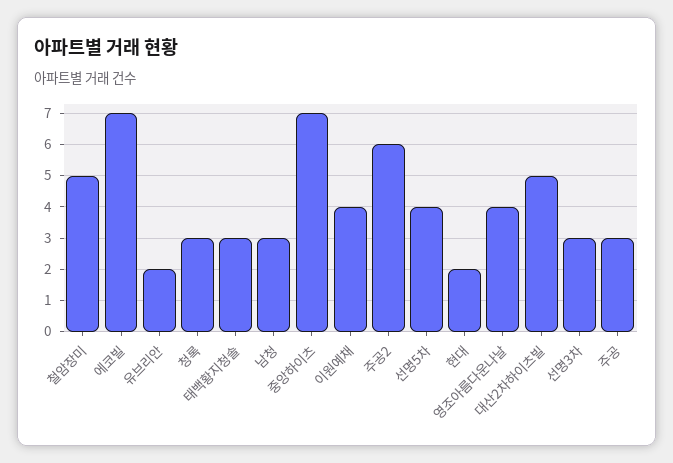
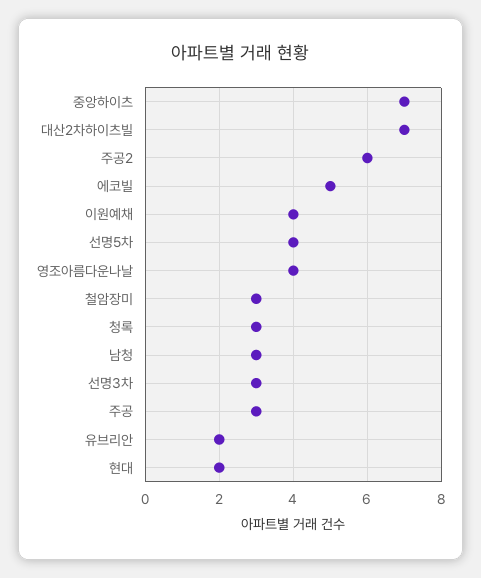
철암장미: 5 -> 3
에코빌: 7 -> 5
태백황지청솔: 3 -> none
대산2차하이츠빌: 5 -> 7

